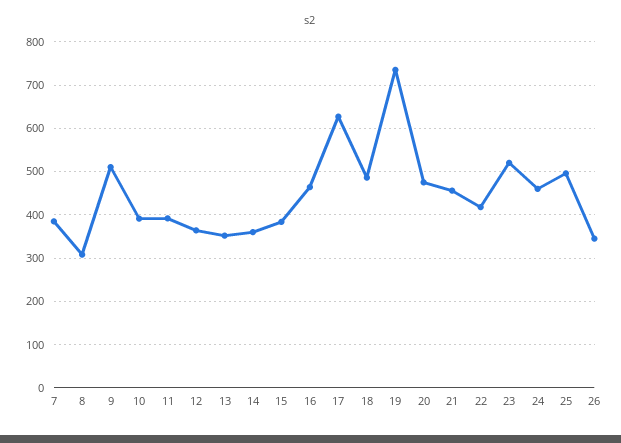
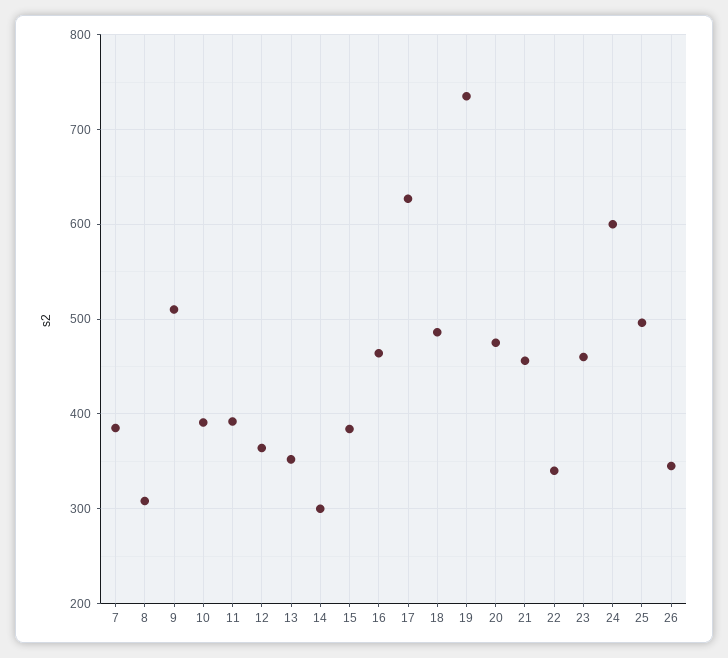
14: 360 -> 300
22: 420 -> 340
23: 520 -> 460
24: 460 -> 600

